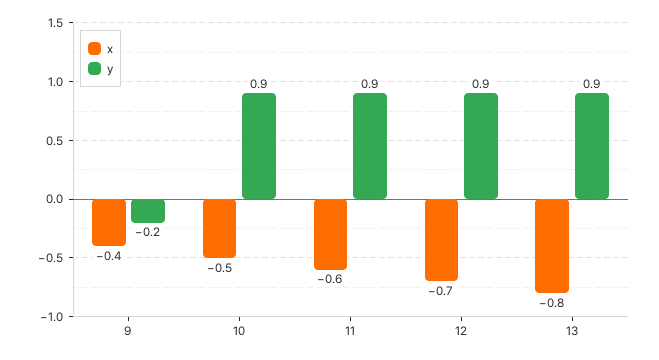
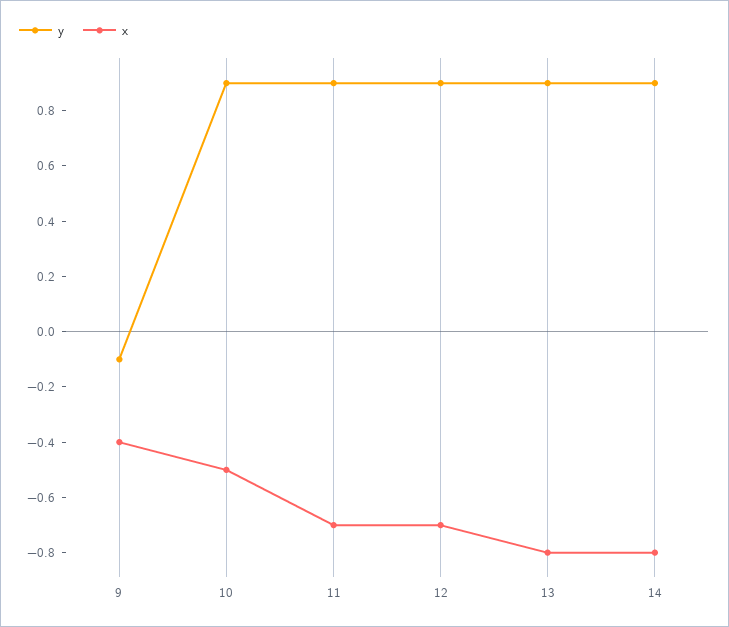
y, 9: -0.2 -> -0.1
x, 11: -0.6 -> -0.7
y, 14: none -> 0.9
x, 14: none -> -0.8

